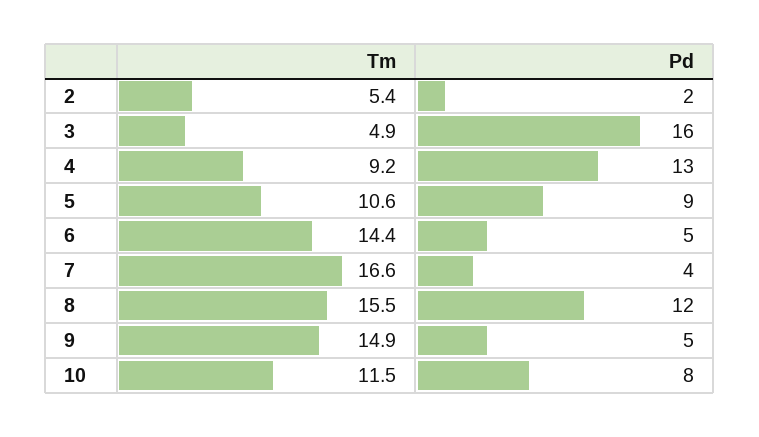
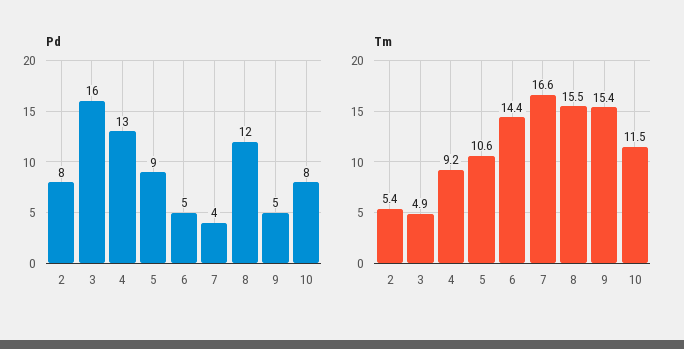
Pd, 2: 2 -> 8
Tm, 9: 14.9 -> 15.4

